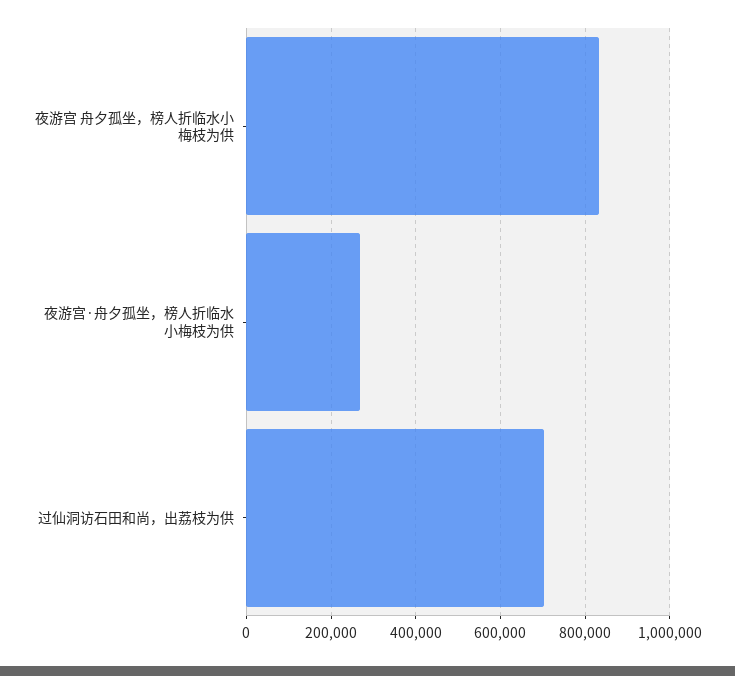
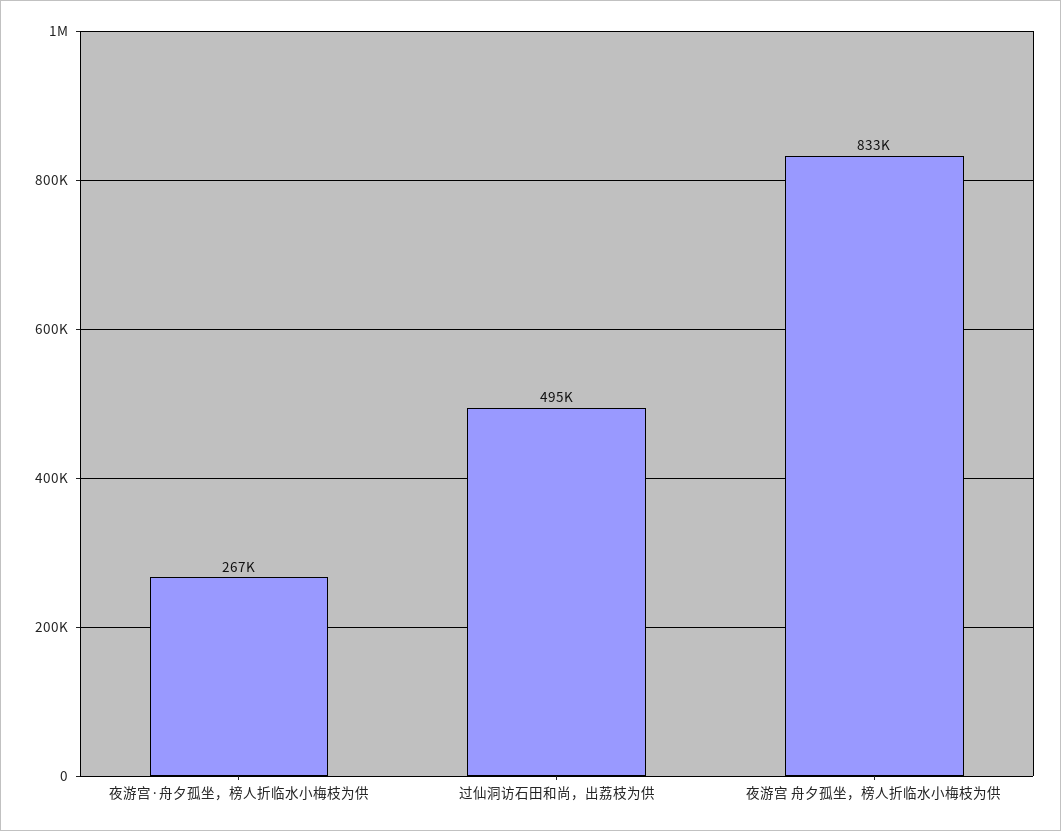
过仙洞访石田和尚，出荔枝为供: 700000 -> 495000

